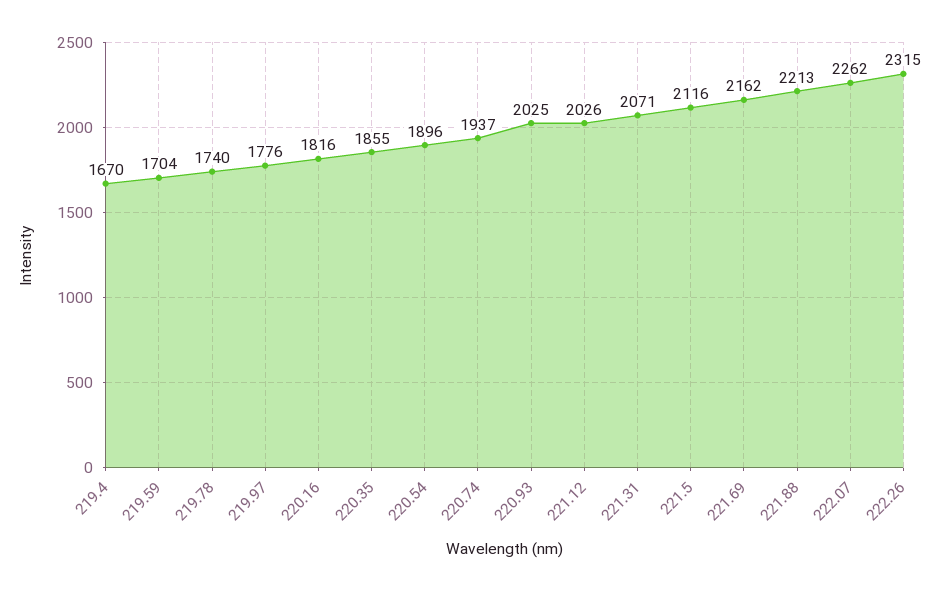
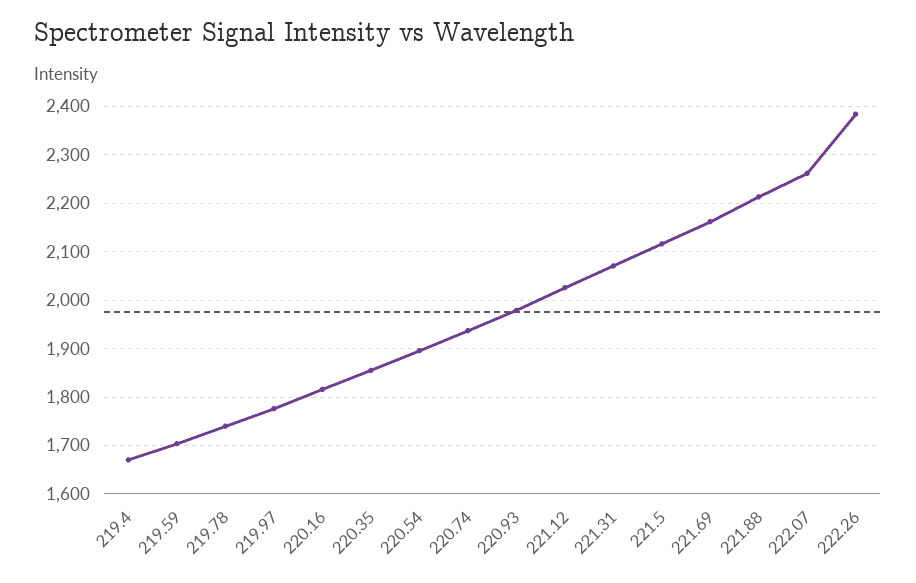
220.93: 2025 -> 1980
222.26: 2315 -> 2380

